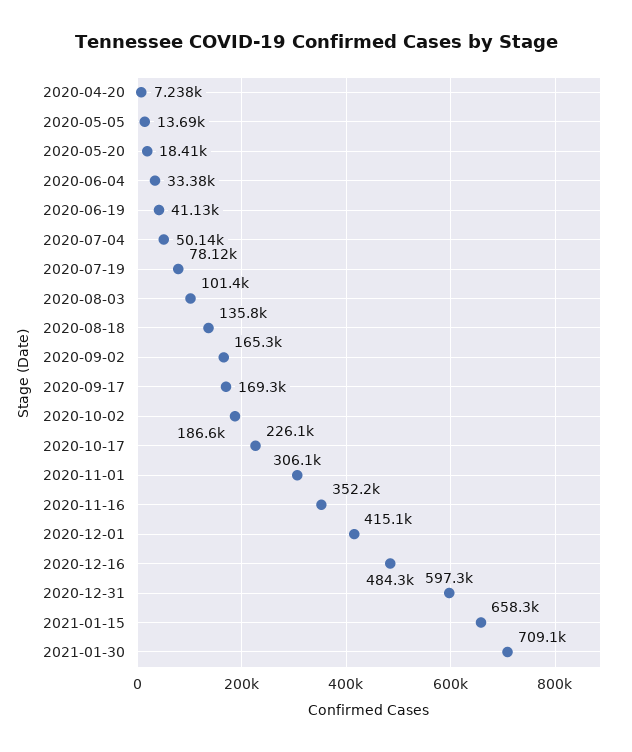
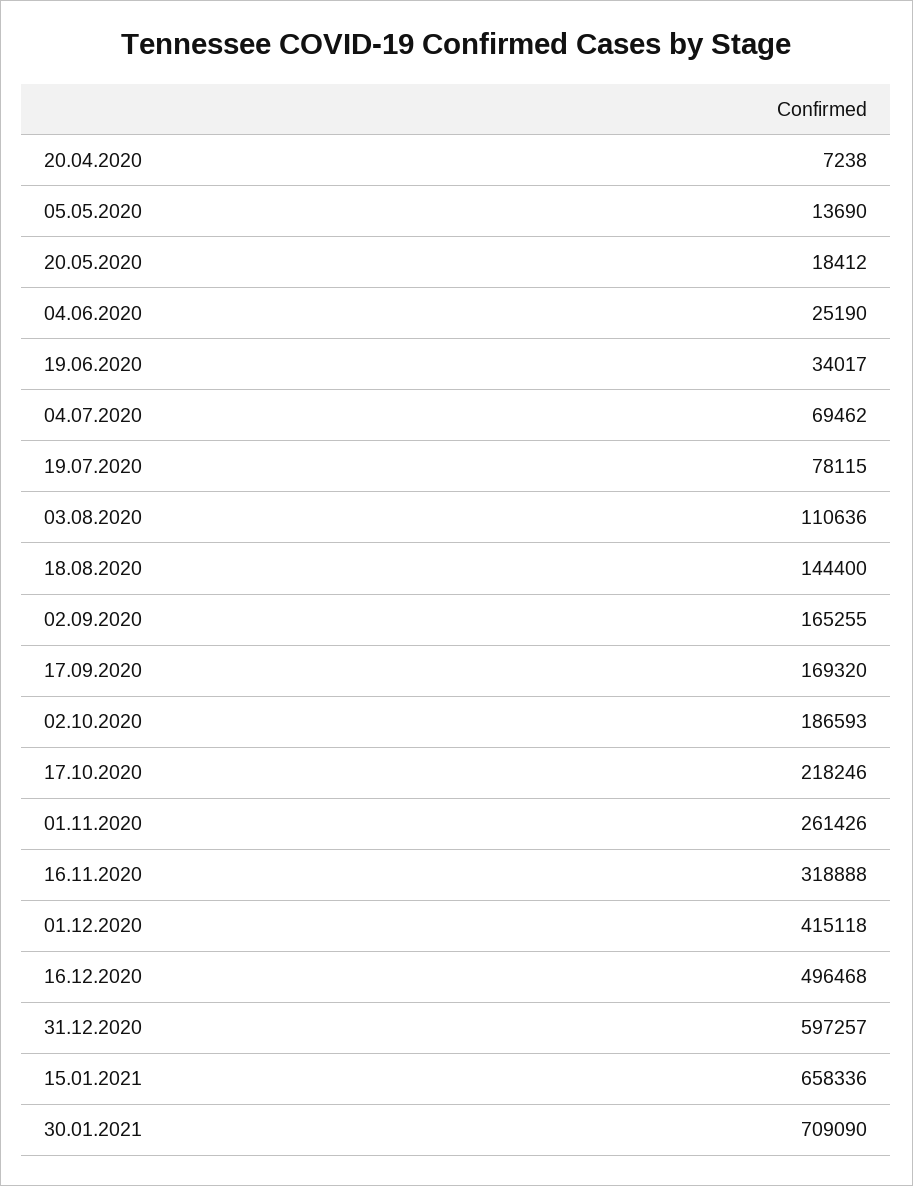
2020-06-04: 33380 -> 25190
2020-06-19: 41130 -> 34017
2020-07-04: 50140 -> 69462
2020-08-03: 101400 -> 110636
2020-08-18: 135800 -> 144400
2020-10-17: 226100 -> 218246
2020-11-01: 306100 -> 261426
2020-11-16: 352200 -> 318888
2020-12-16: 484300 -> 496468

